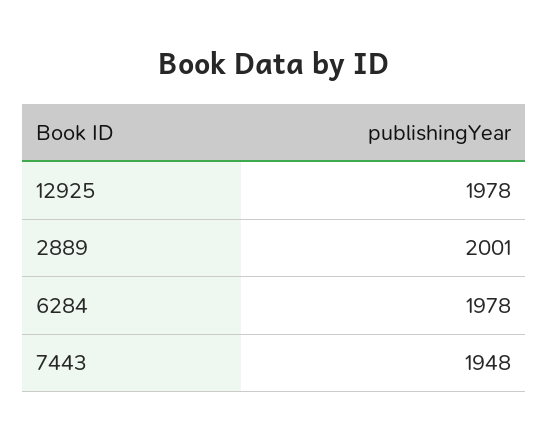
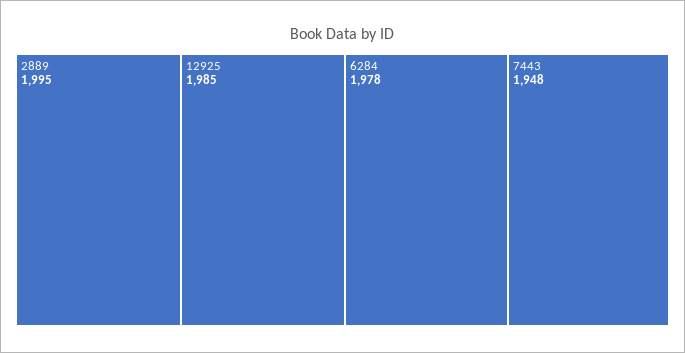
12925: 1978 -> 1985
2889: 2001 -> 1995

